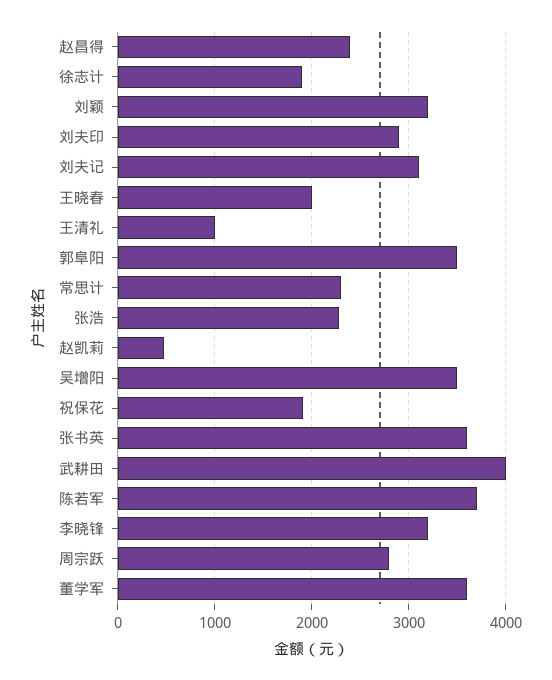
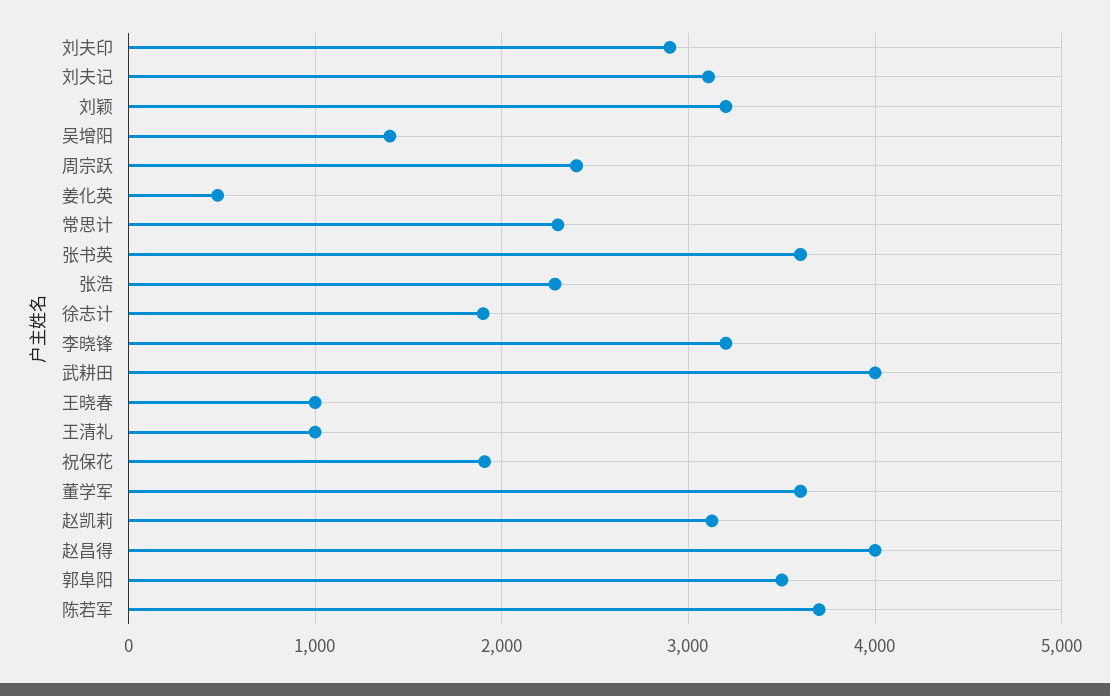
赵昌得: 2400 -> 4000
王晓春: 2000 -> 1000
赵凯莉: 500 -> 3100
吴增阳: 3500 -> 1400
周宗跃: 2800 -> 2400
姜化英: none -> 500

